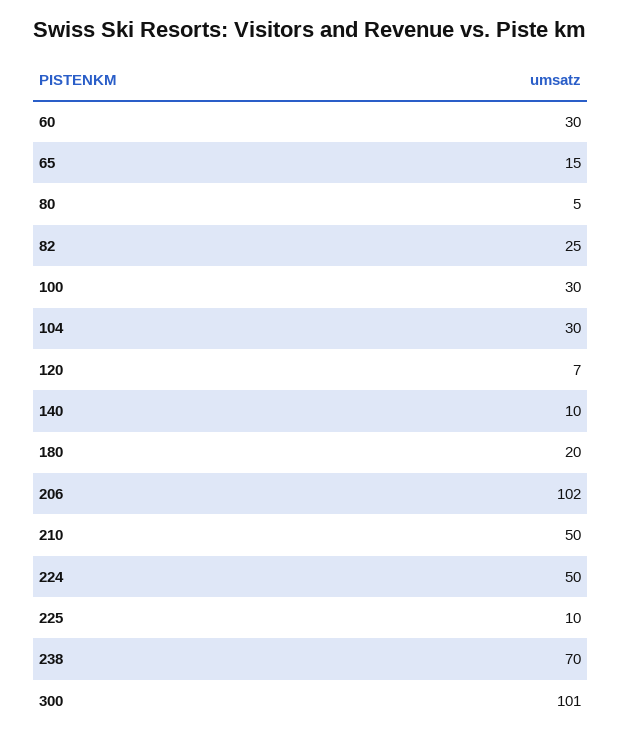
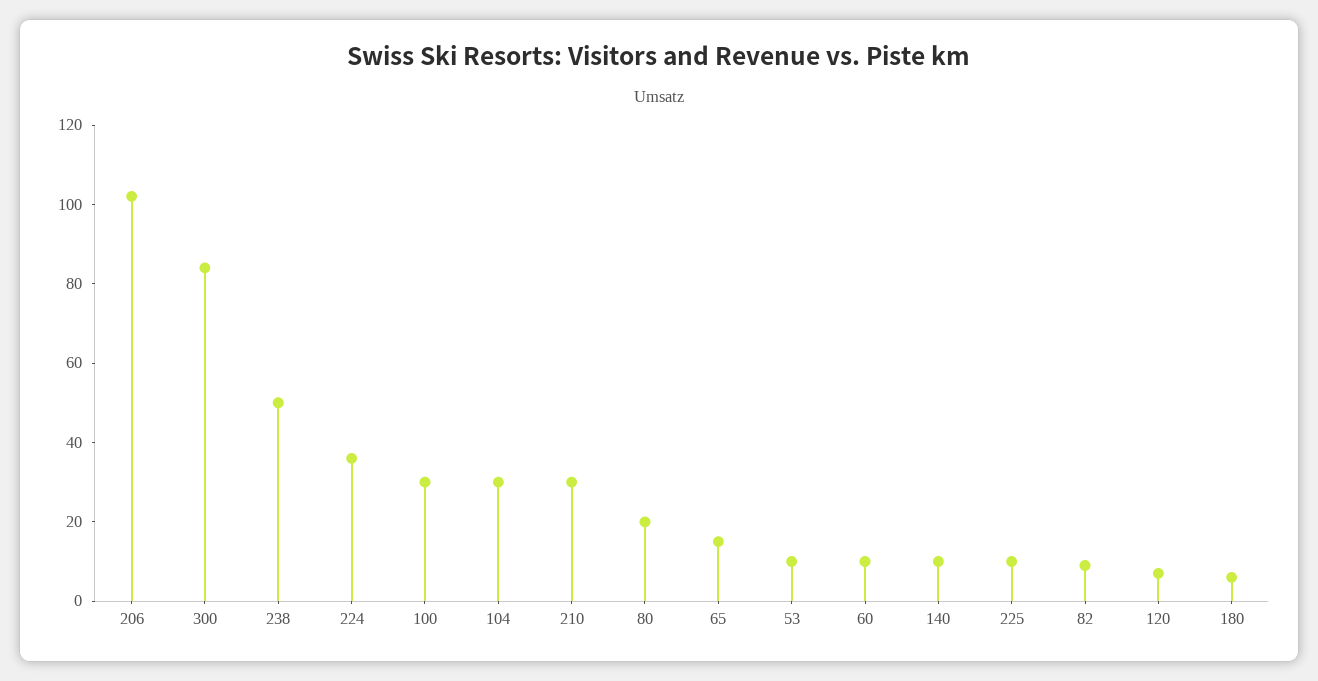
60: 30 -> 10
80: 5 -> 20
82: 25 -> 10
180: 20 -> 5
210: 50 -> 30
224: 50 -> 35
238: 70 -> 50
300: 101 -> 85
53: none -> 10

